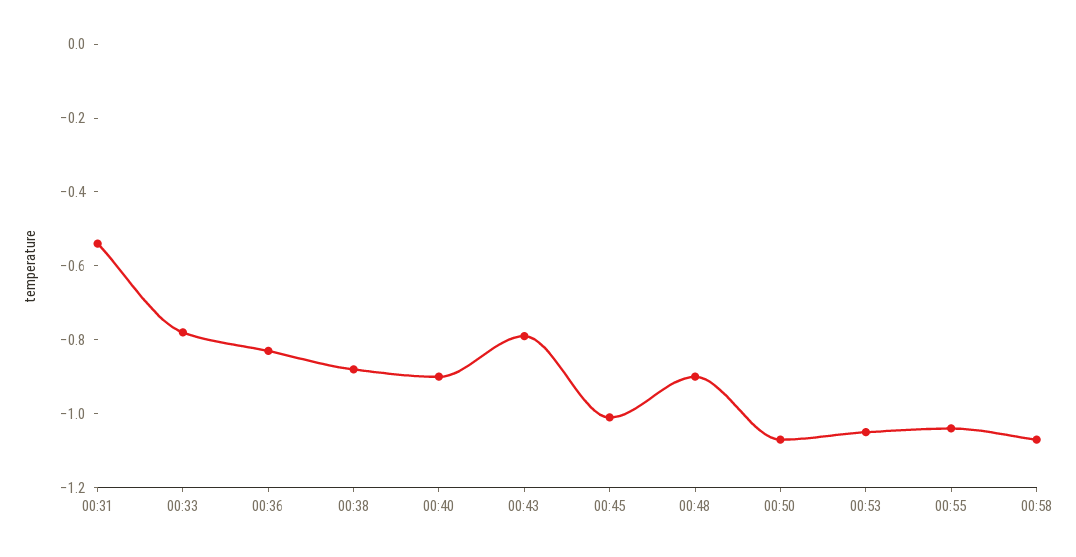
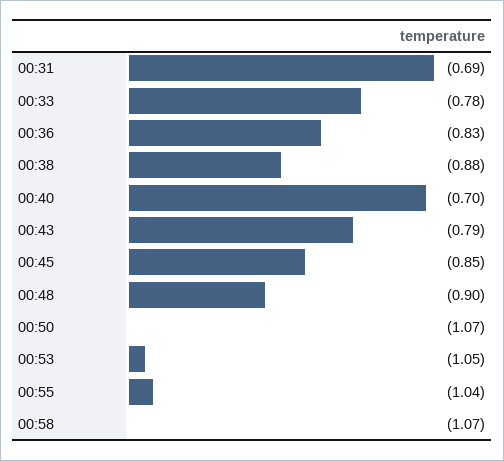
00:31: -0.55 -> -0.69
00:40: -0.9 -> -0.7
00:45: -1 -> -0.85

